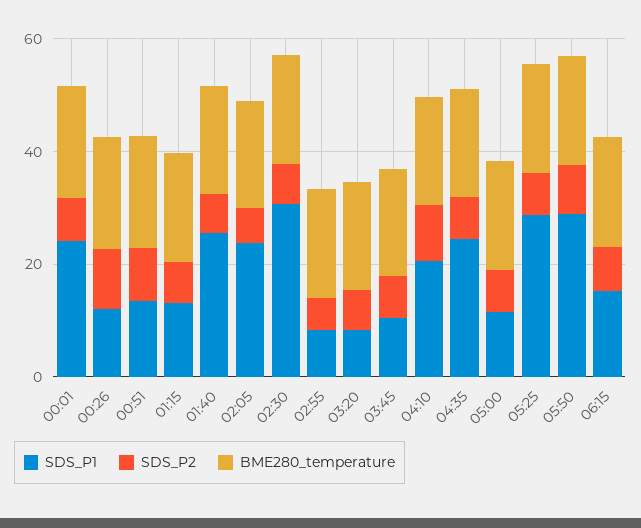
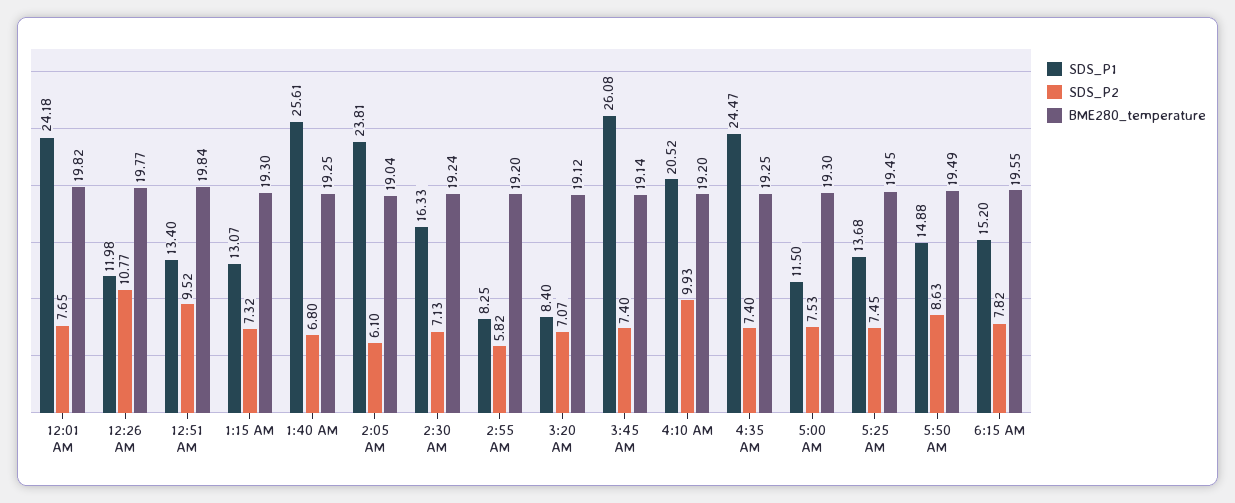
SDS_P1, 02:30: 30 -> 16.33
SDS_P1, 03:45: 10 -> 26.08
SDS_P1, 05:25: 30 -> 13.68
SDS_P1, 05:50: 30 -> 14.88

